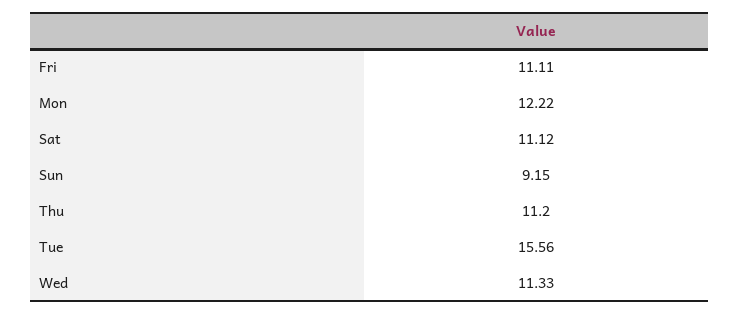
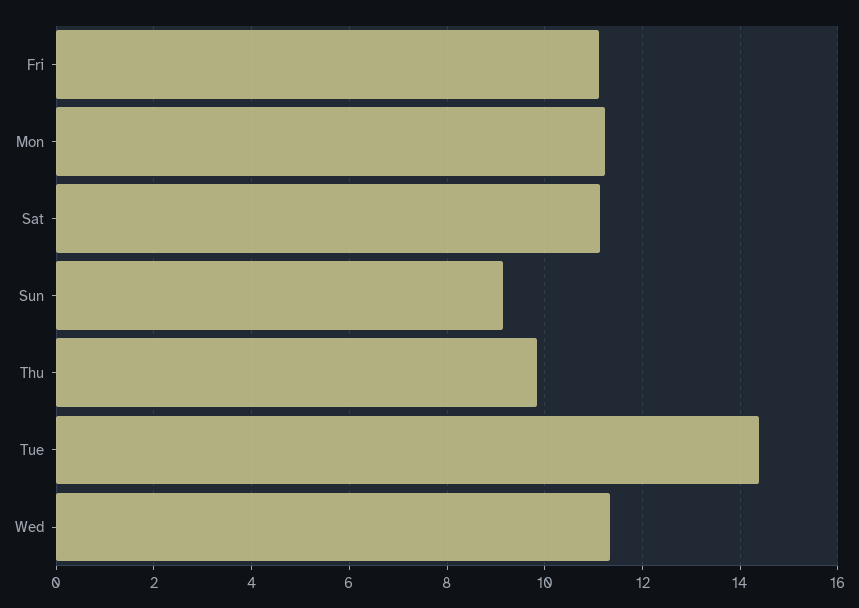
Mon: 12.22 -> 11.2
Thu: 11.2 -> 9.8
Tue: 15.56 -> 14.4

